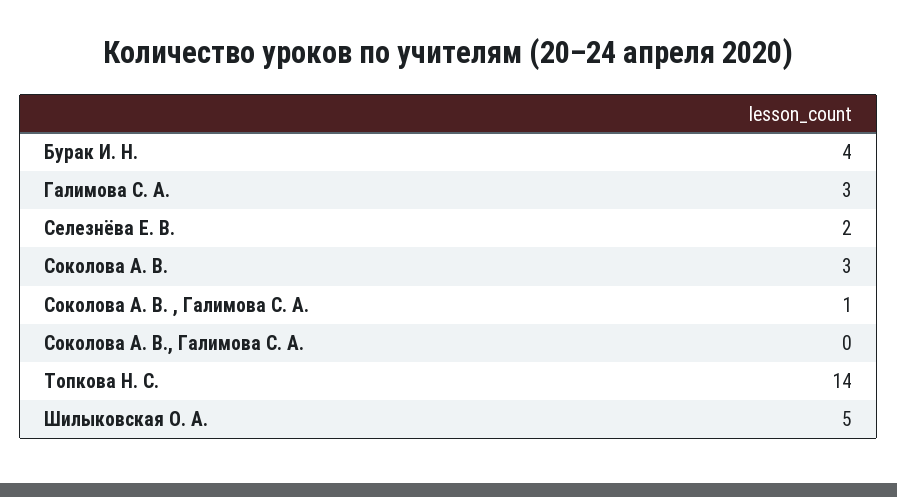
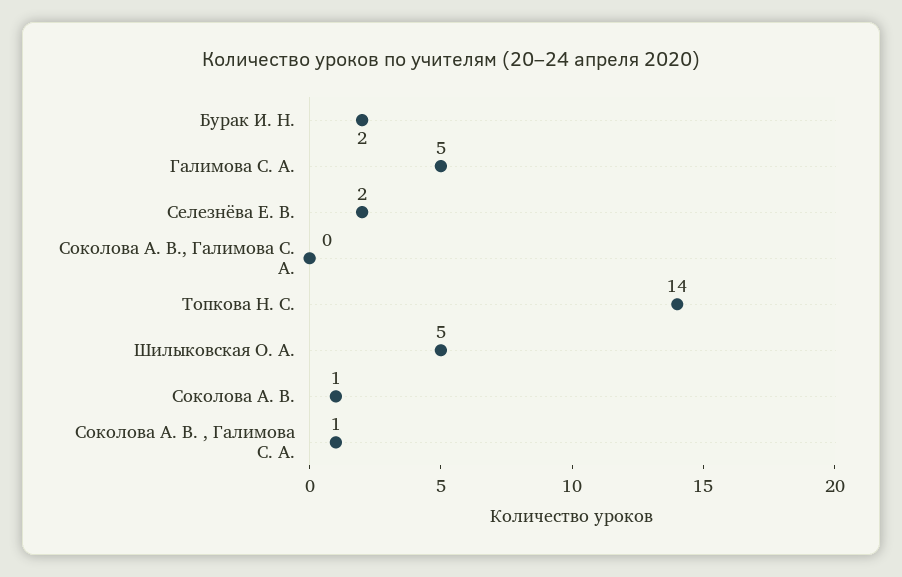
Бурак И. Н.: 4 -> 2
Галимова С. А.: 3 -> 5
Соколова А. В.: 3 -> 1

